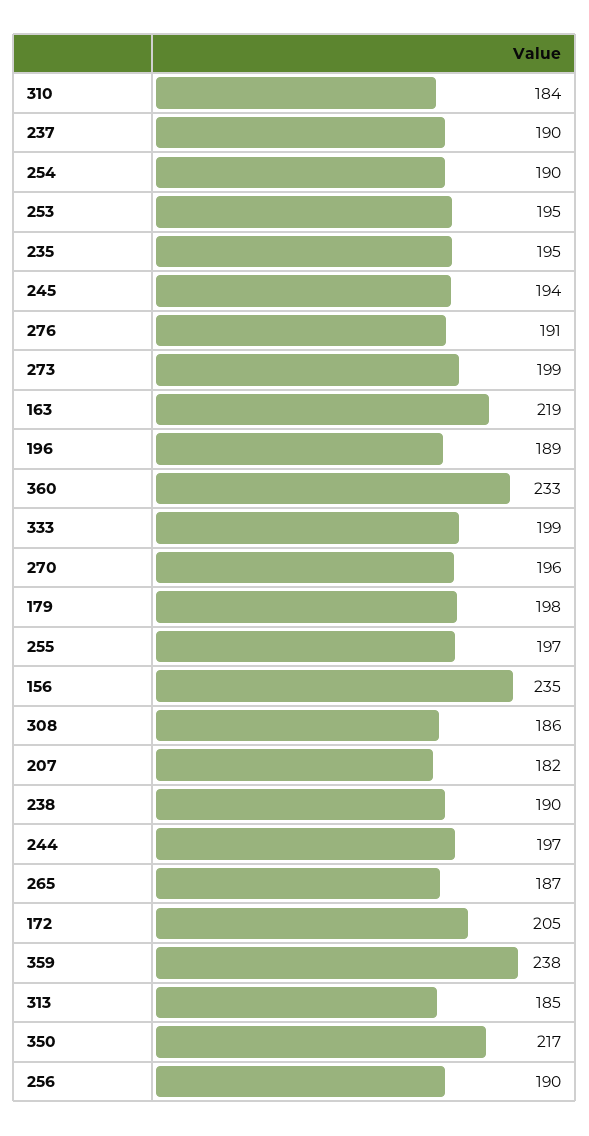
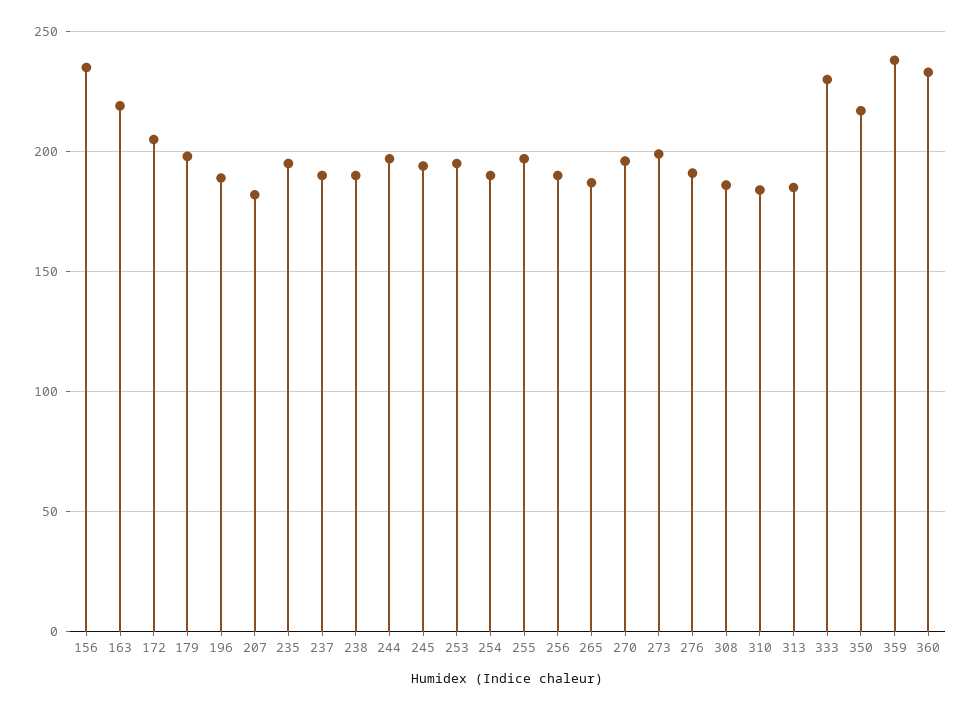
333: 199 -> 230

